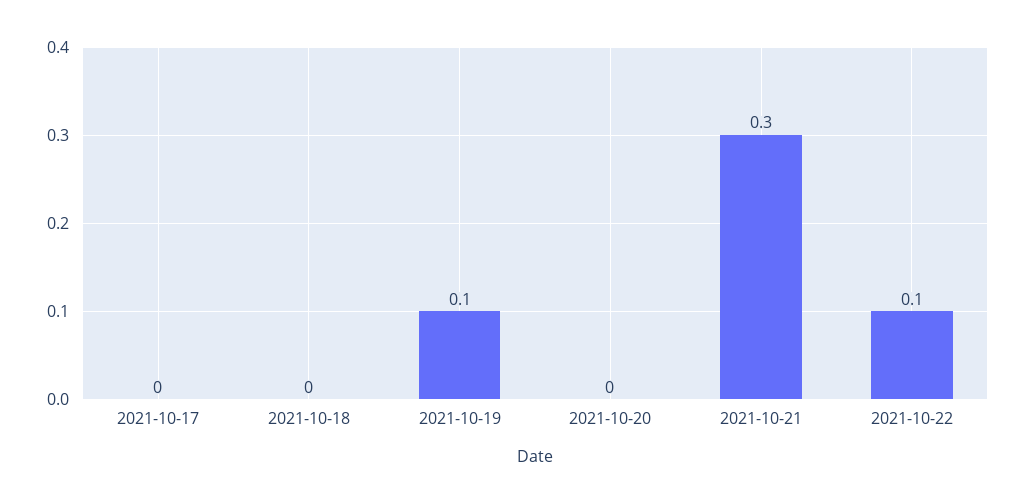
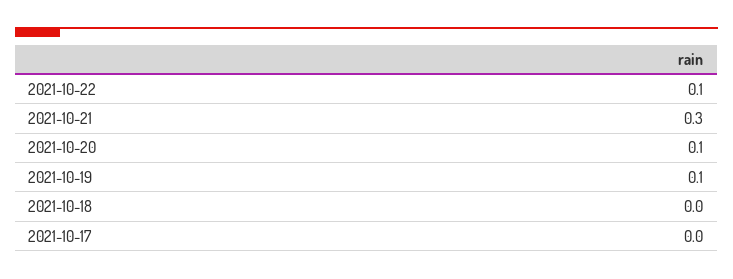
2021-10-20: 0 -> 0.1

